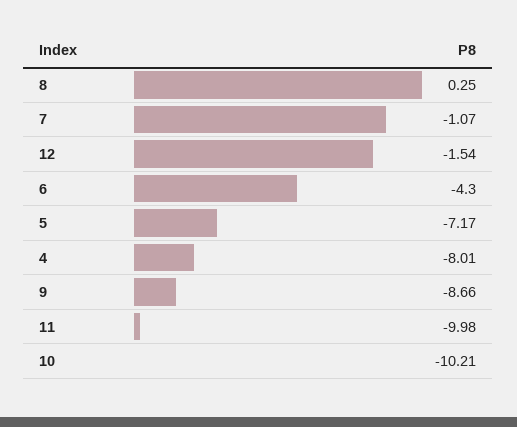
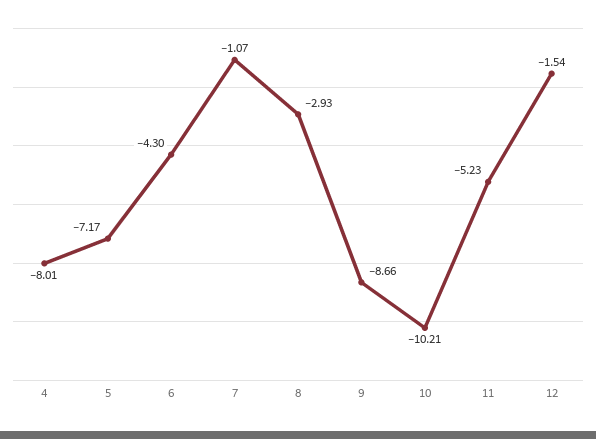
8: 0.25 -> -2.93
11: -9.98 -> -5.23

